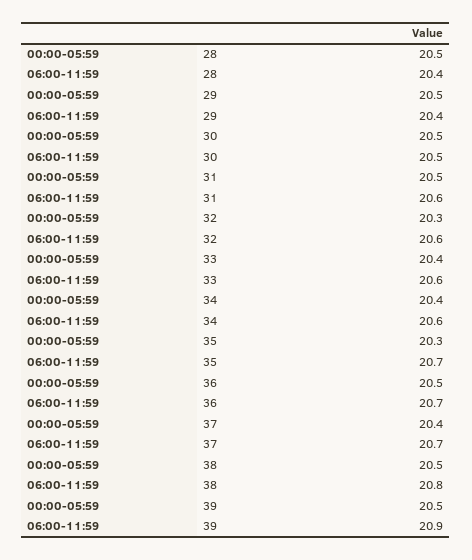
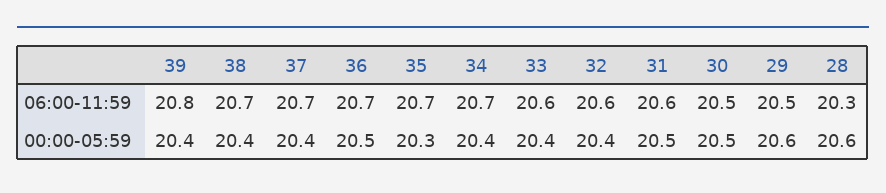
00:00-05:59, 28: 20.5 -> 20.6
06:00-11:59, 28: 20.4 -> 20.3
00:00-05:59, 29: 20.5 -> 20.6
06:00-11:59, 29: 20.4 -> 20.5
00:00-05:59, 32: 20.3 -> 20.4
06:00-11:59, 34: 20.6 -> 20.7
00:00-05:59, 38: 20.5 -> 20.4
06:00-11:59, 38: 20.8 -> 20.7
00:00-05:59, 39: 20.5 -> 20.4
06:00-11:59, 39: 20.9 -> 20.8

